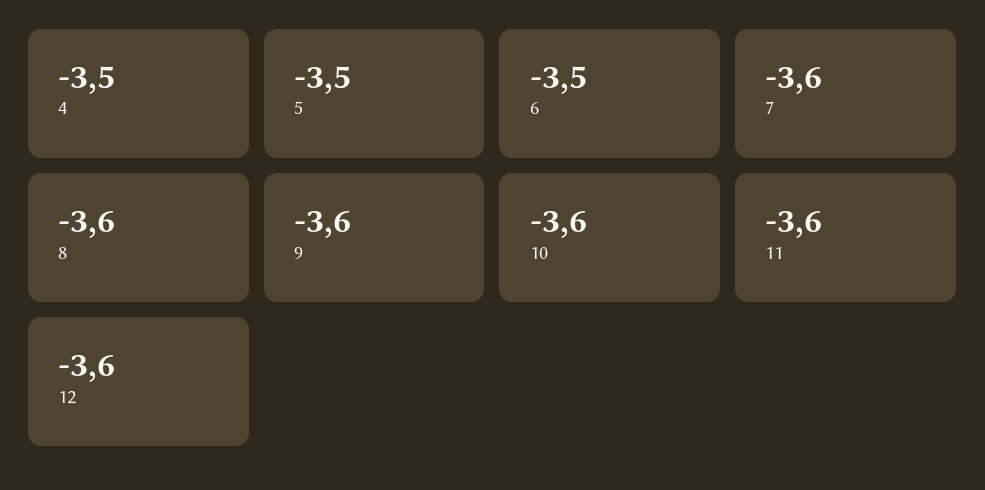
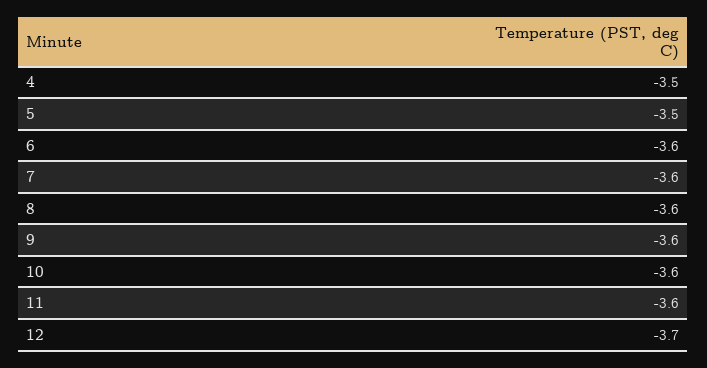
6: -3.5 -> -3.6
12: -3.6 -> -3.7

